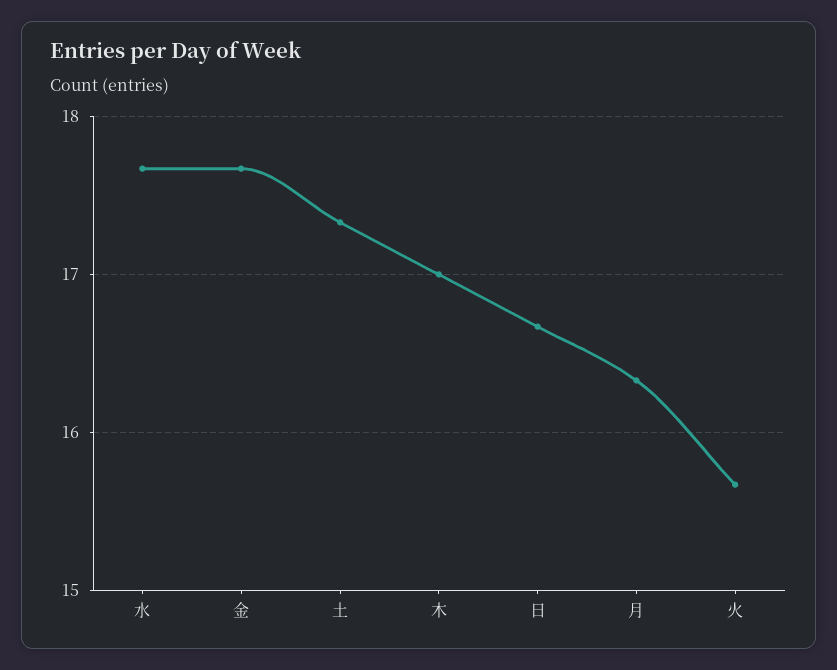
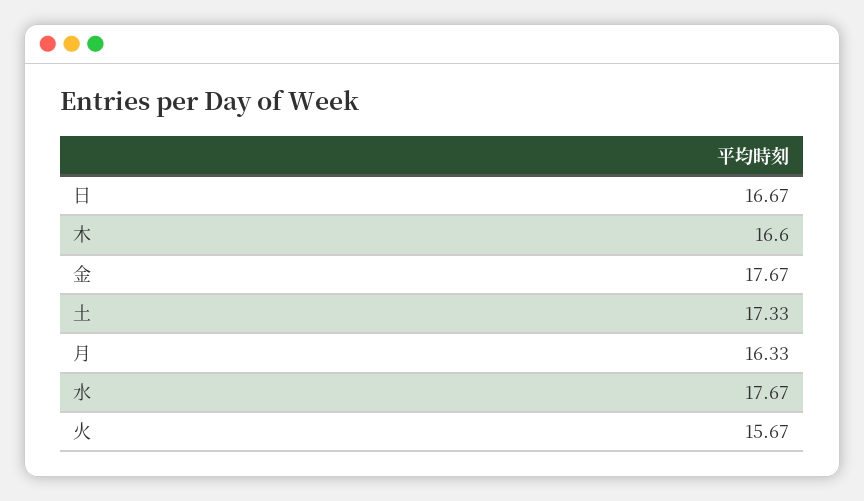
木: 17 -> 16.6

